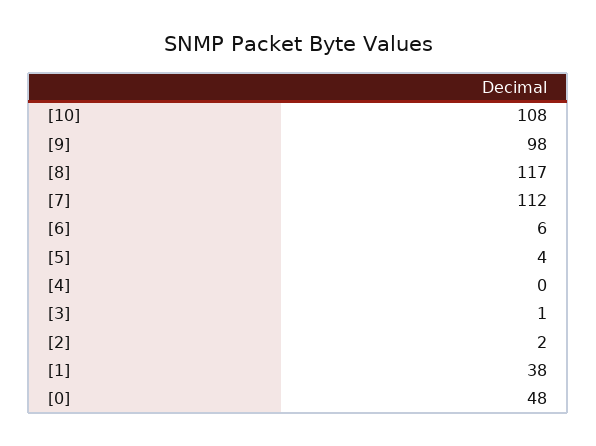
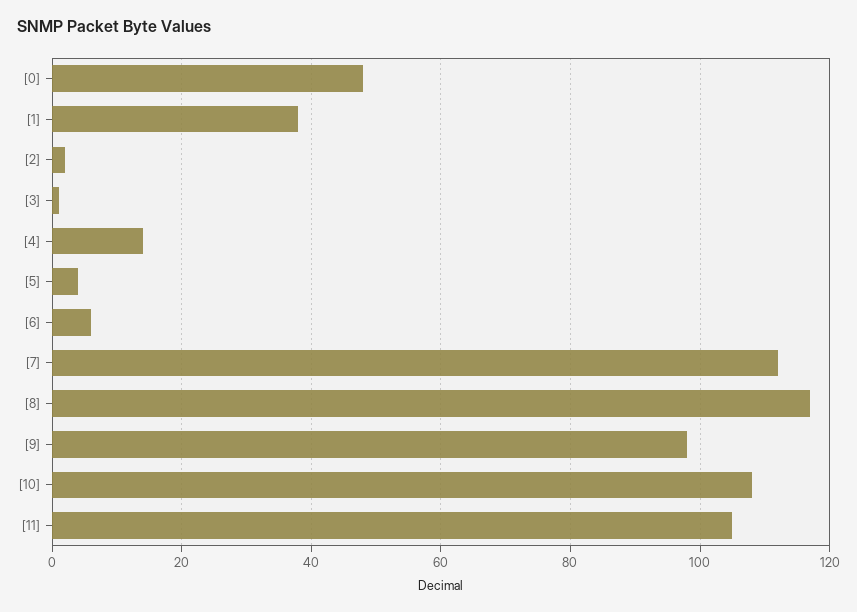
[4]: 0 -> 15
[11]: none -> 105

